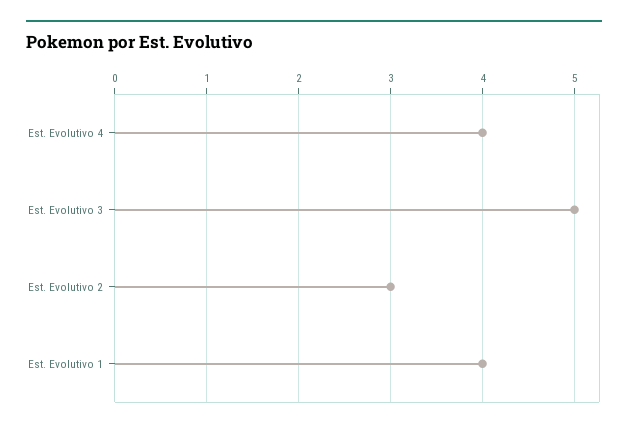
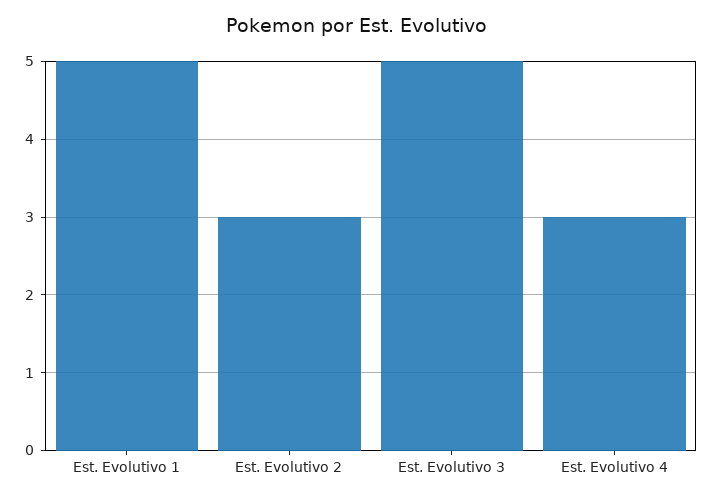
Est. Evolutivo 4: 4 -> 3
Est. Evolutivo 1: 4 -> 5

